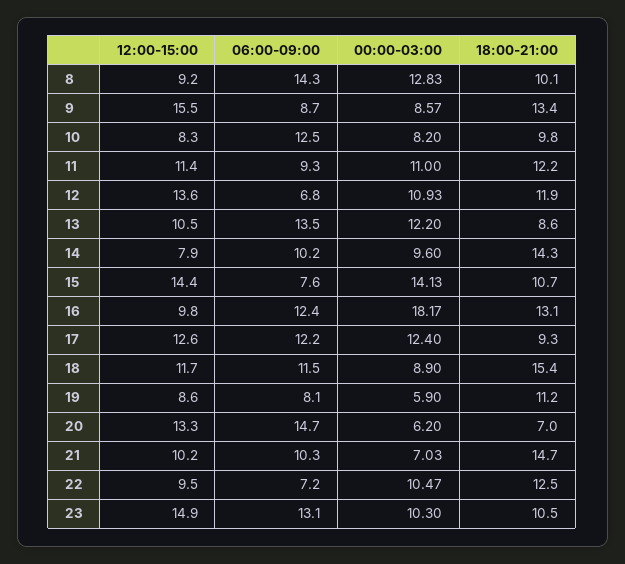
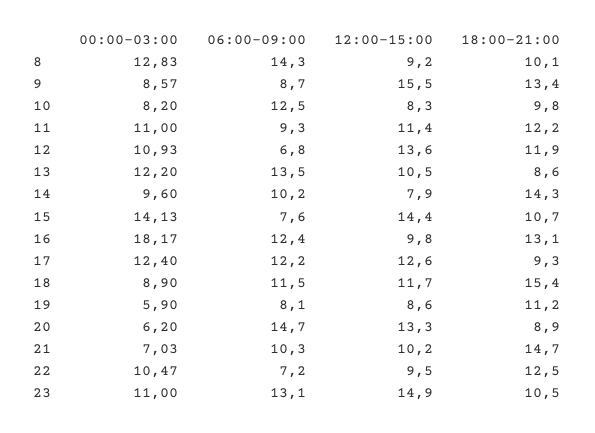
18:00-21:00, 20: 7 -> 8.9
00:00-03:00, 23: 10.3 -> 11

